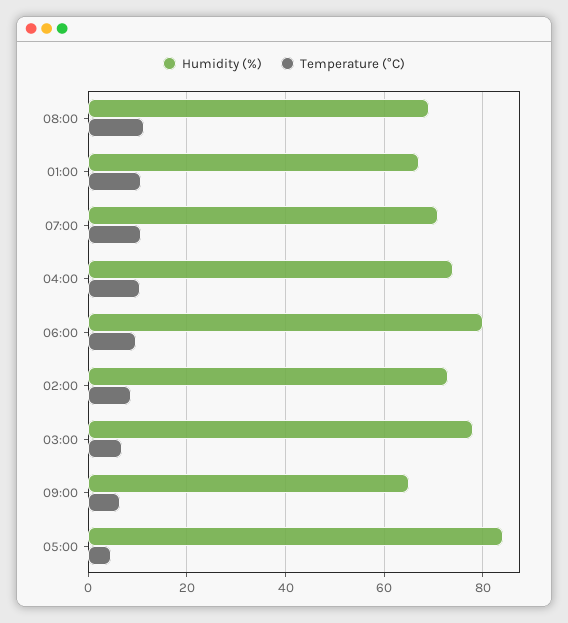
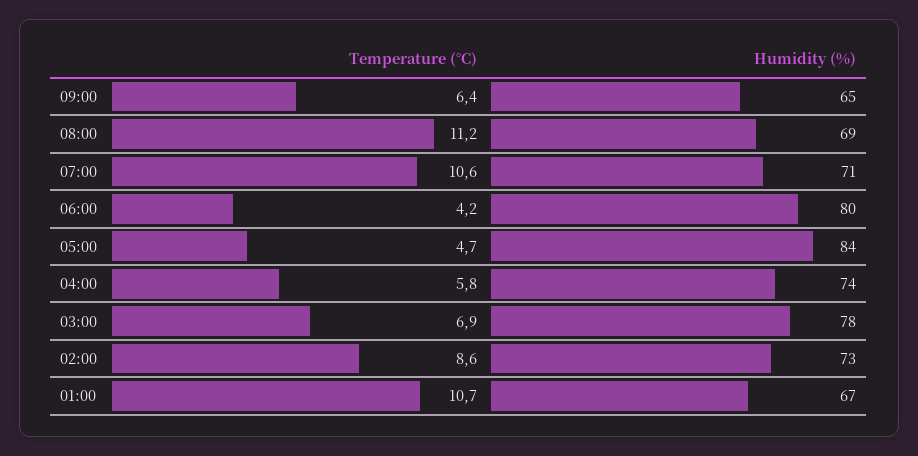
Temperature (°C), 04:00: 10 -> 5.8
Temperature (°C), 06:00: 10 -> 4.2

